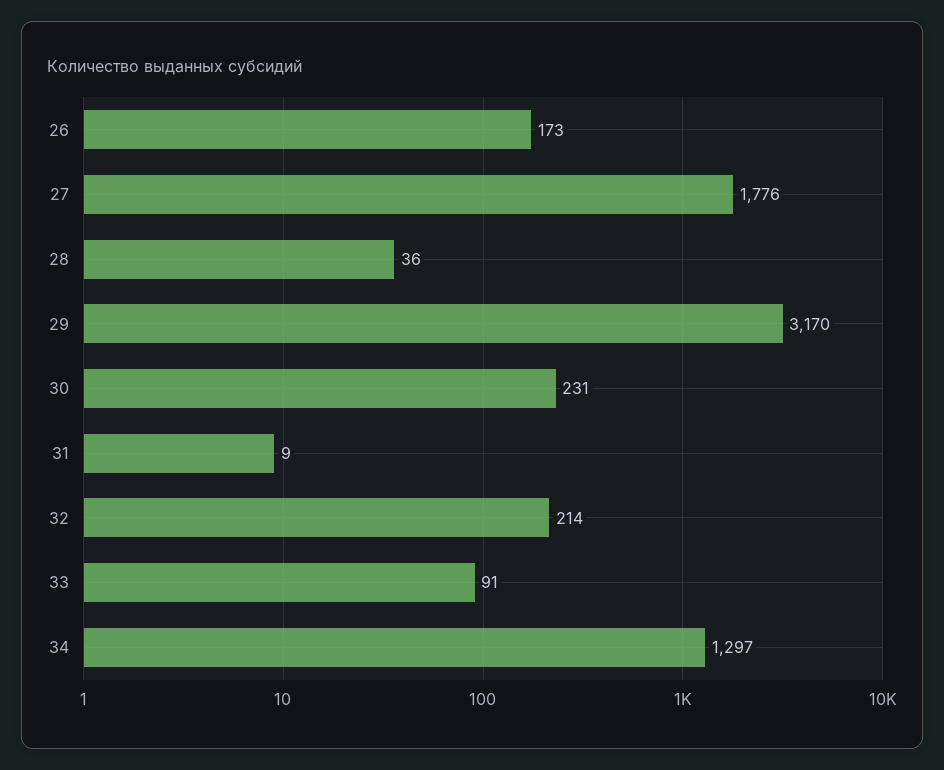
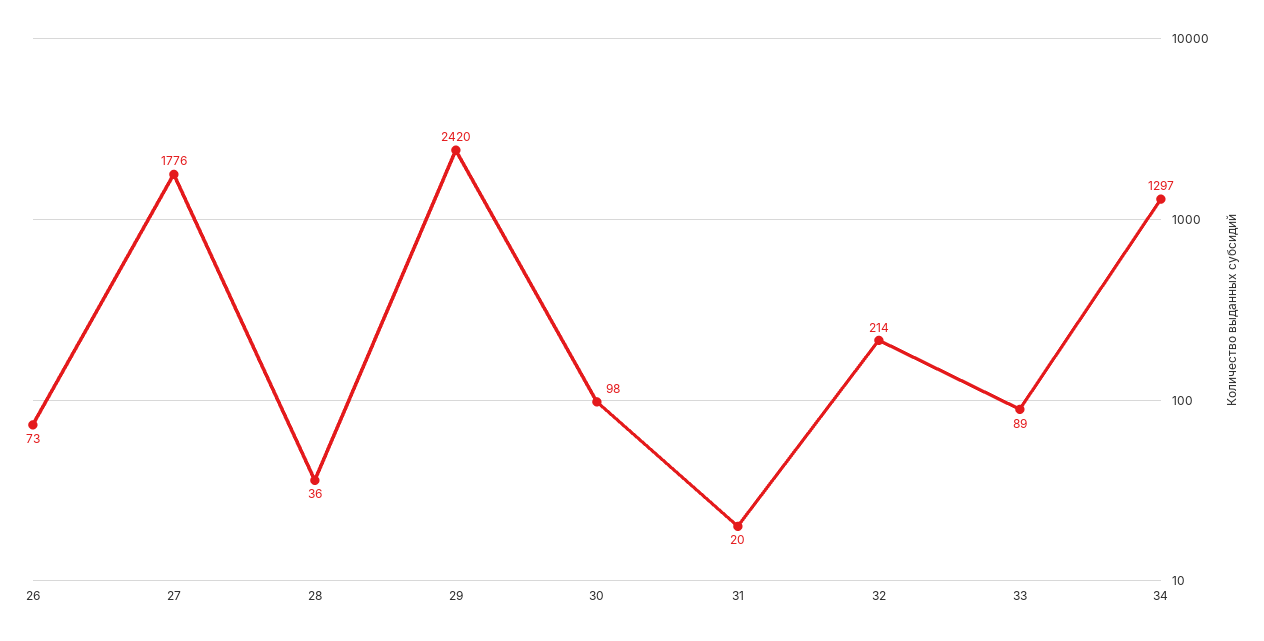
26: 173 -> 73
29: 3170 -> 2420
30: 231 -> 98
31: 9 -> 20
33: 91 -> 89

